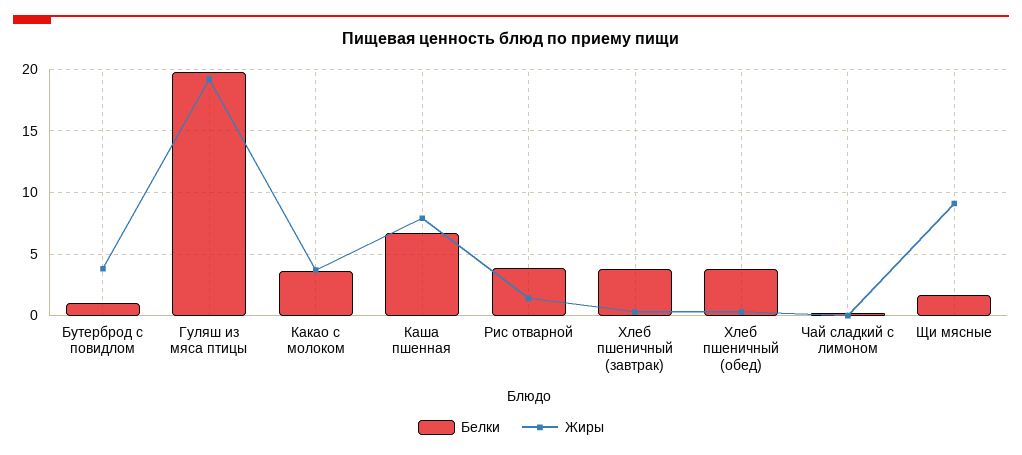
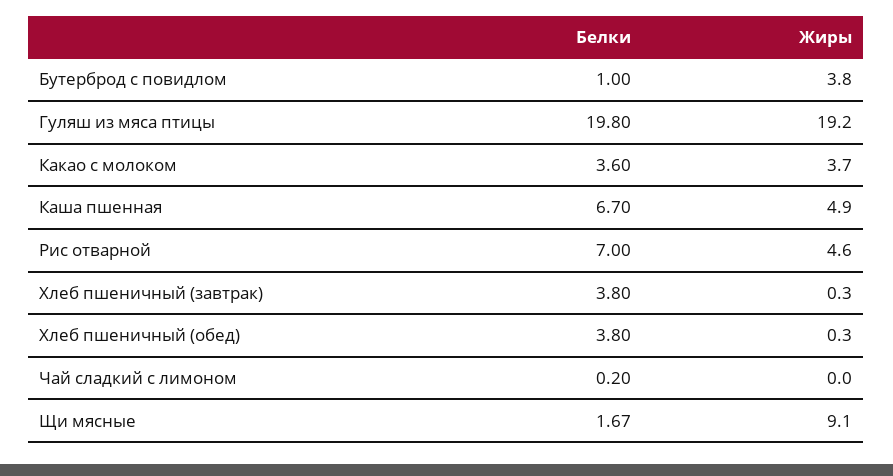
Жиры, Каша пшенная: 8 -> 4.9
Белки, Рис отварной: 4 -> 7
Жиры, Рис отварной: 1.5 -> 4.6

